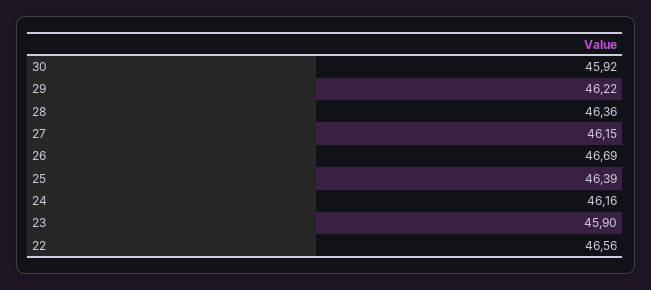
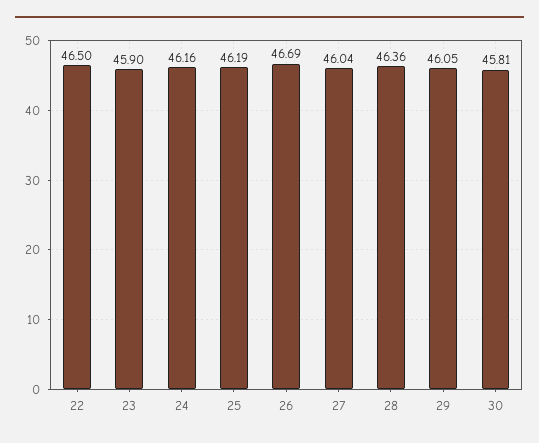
30: 45.92 -> 45.81
29: 46.22 -> 46.05
27: 46.15 -> 46.04
25: 46.39 -> 46.19
22: 46.56 -> 46.5

